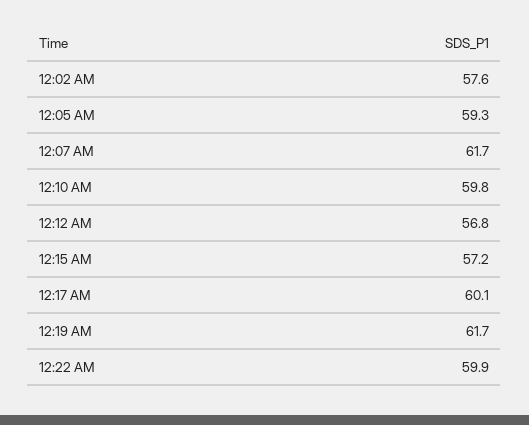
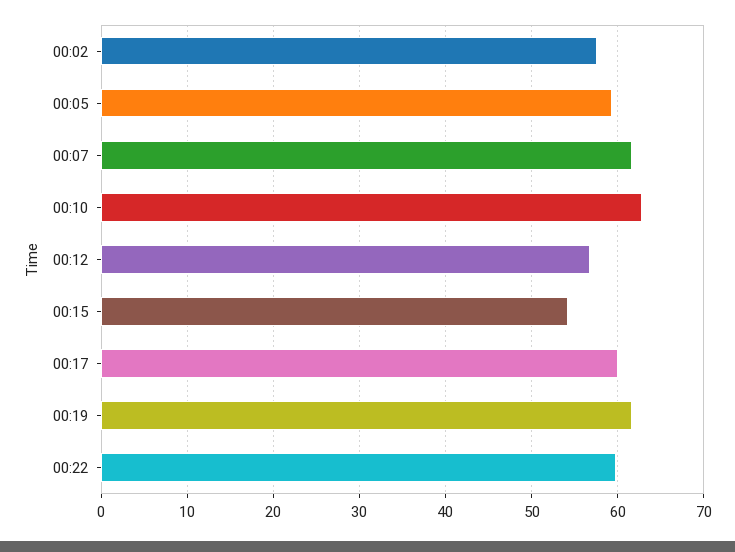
12:10 AM: 59.8 -> 63
12:15 AM: 57.2 -> 54

